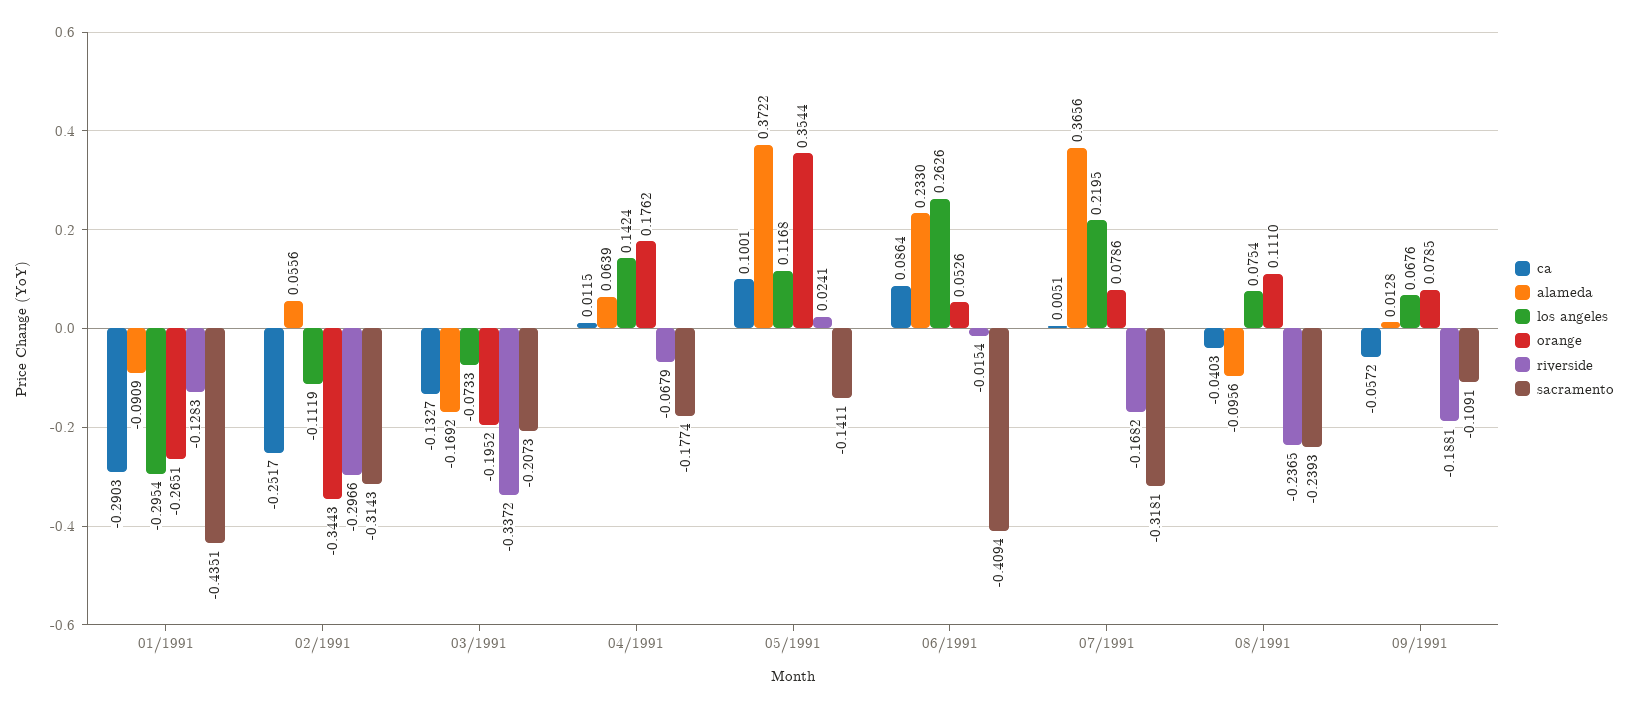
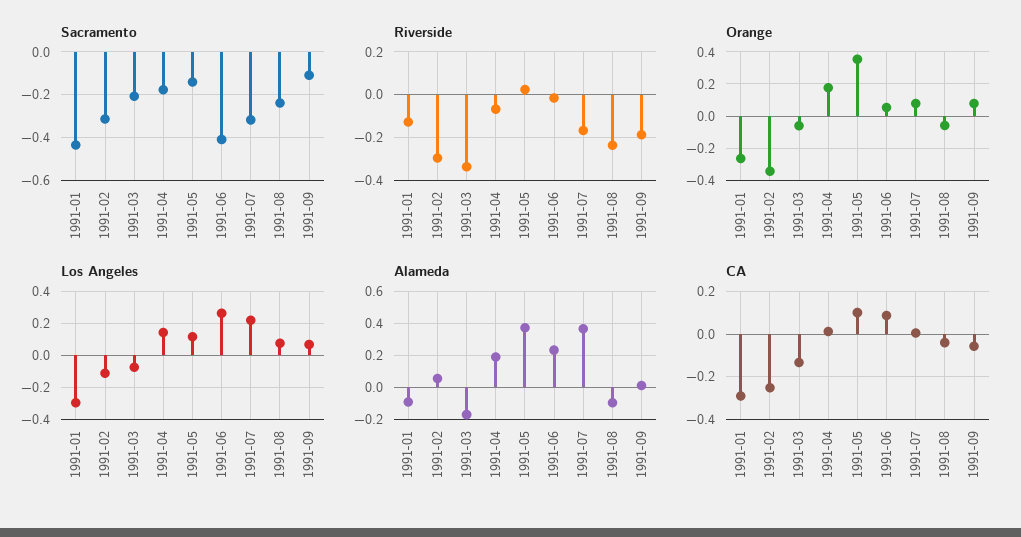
orange, 03/1991: -0.1952 -> -0.05
alameda, 04/1991: 0.0639 -> 0.2
orange, 08/1991: 0.111 -> -0.05

